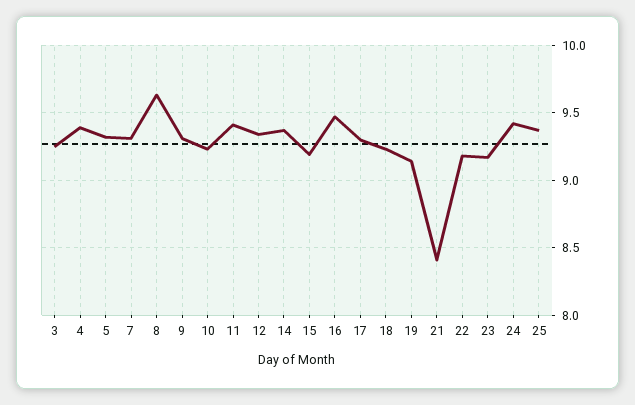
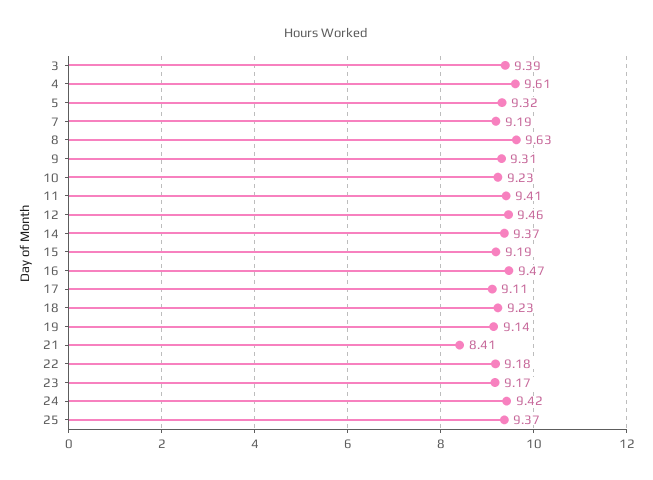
3: 9.25 -> 9.39
4: 9.4 -> 9.61
7: 9.3 -> 9.19
12: 9.35 -> 9.46
17: 9.3 -> 9.11

